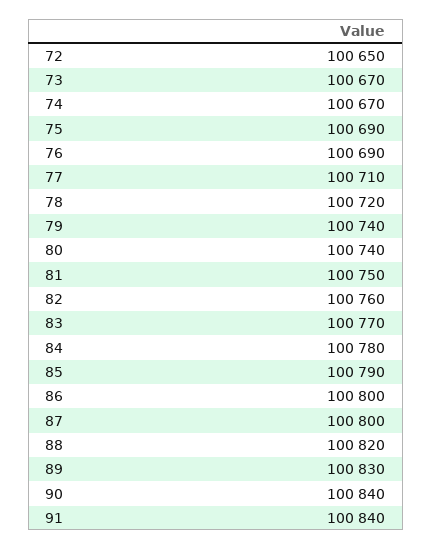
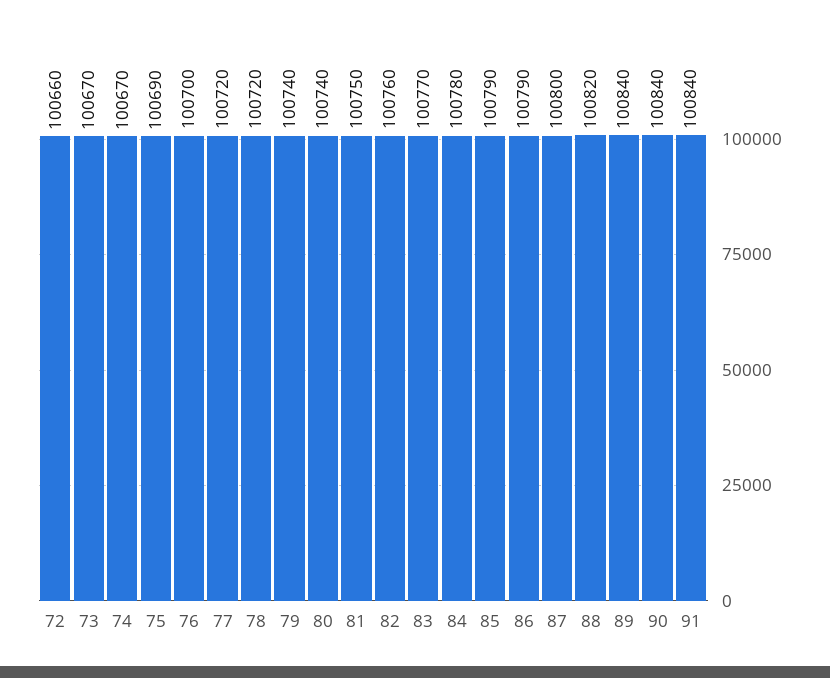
72: 100650 -> 100660
76: 100690 -> 100700
77: 100710 -> 100720
86: 100800 -> 100790
89: 100830 -> 100840

